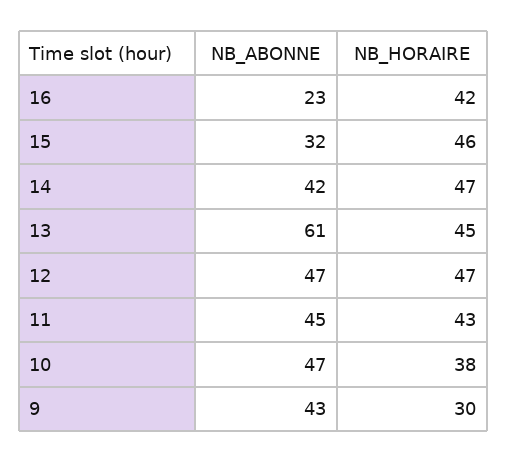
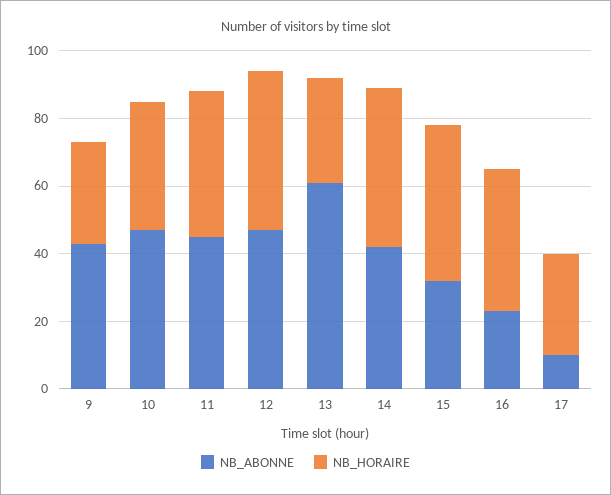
NB_HORAIRE, 13: 45 -> 30
NB_ABONNE, 17: none -> 10
NB_HORAIRE, 17: none -> 30

